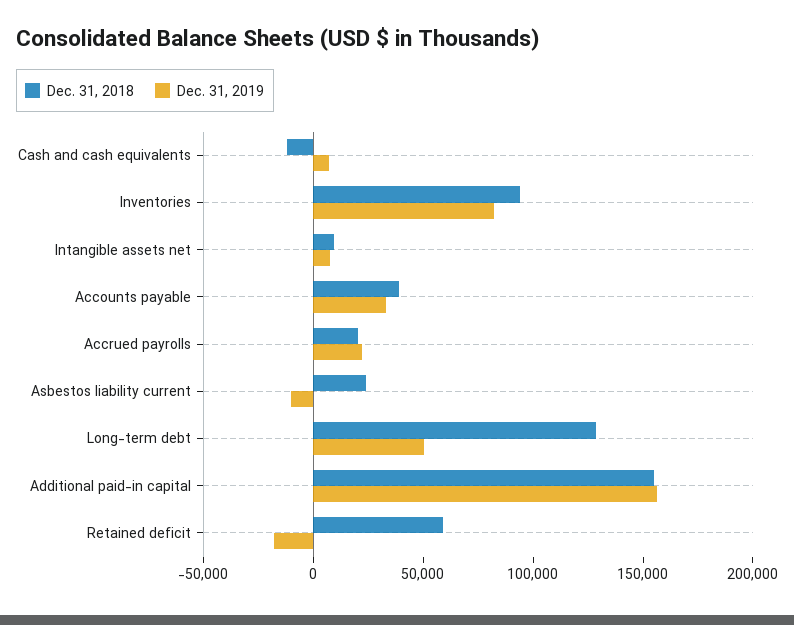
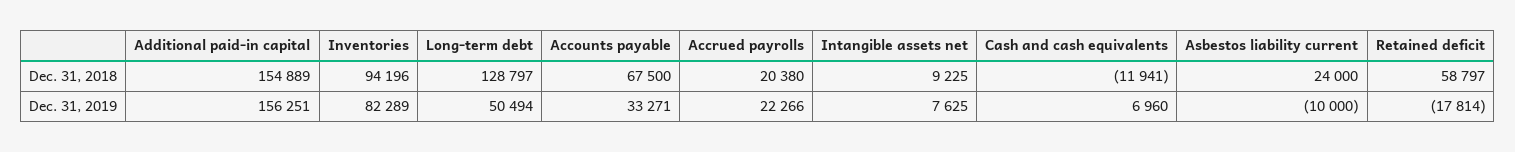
Dec. 31, 2018, Accounts payable: 40000 -> 67500

